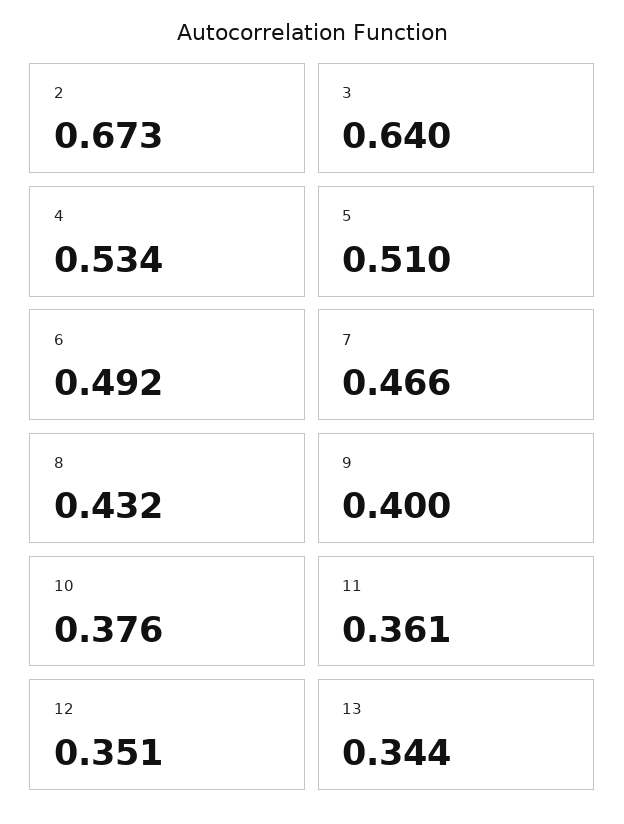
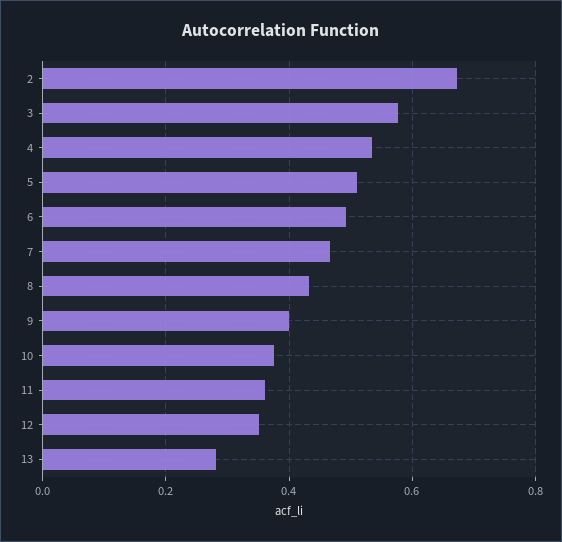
3: 0.64 -> 0.58
13: 0.344 -> 0.28

